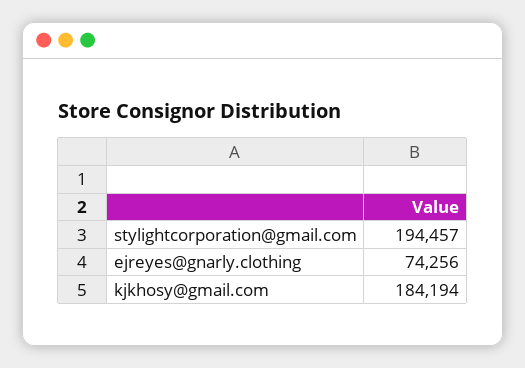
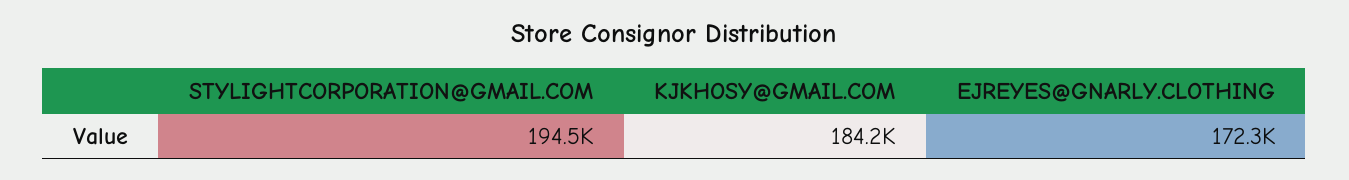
ejreyes@gnarly.clothing: 74256 -> 172300

